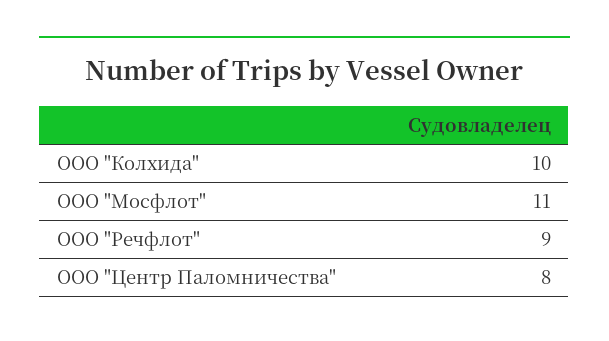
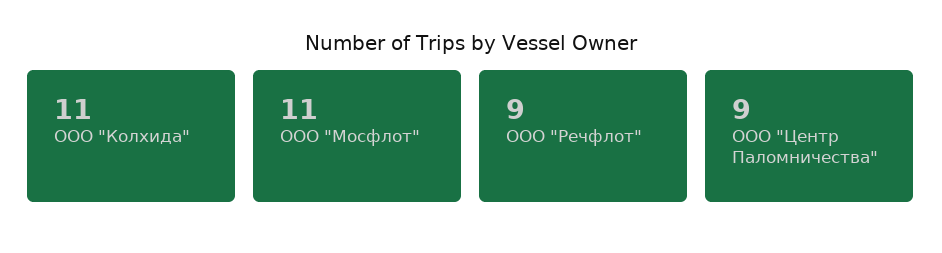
ООО "Колхида": 10 -> 11
ООО "Центр Паломничества": 8 -> 9

